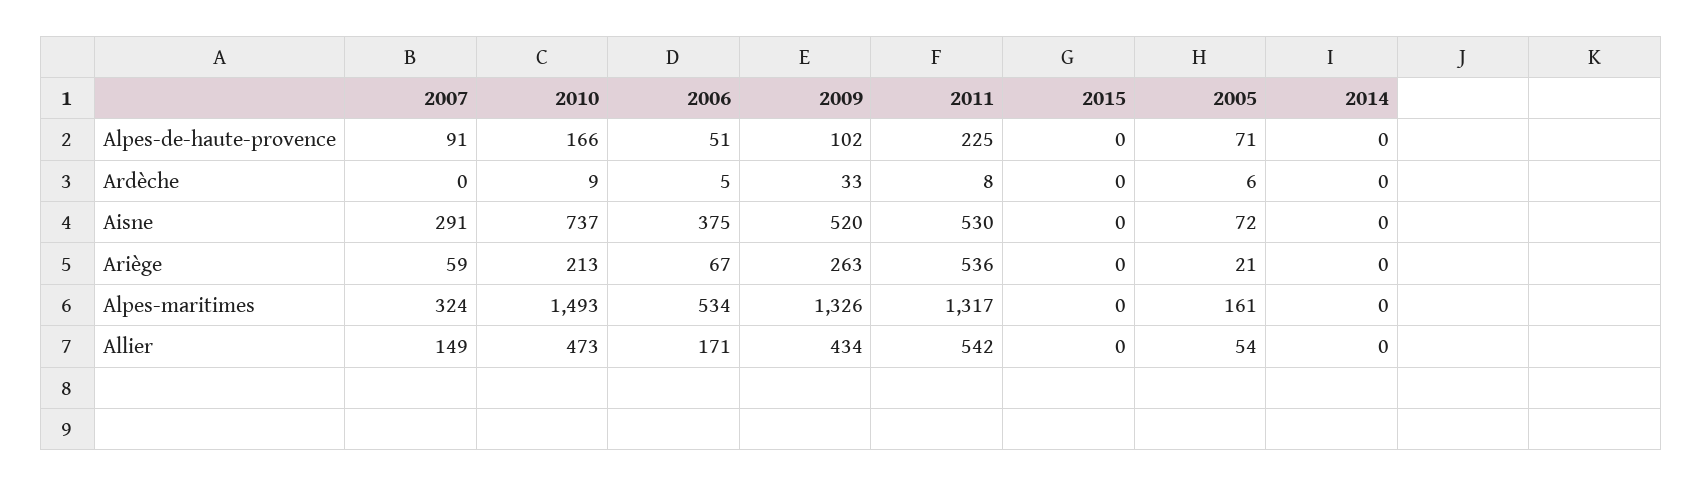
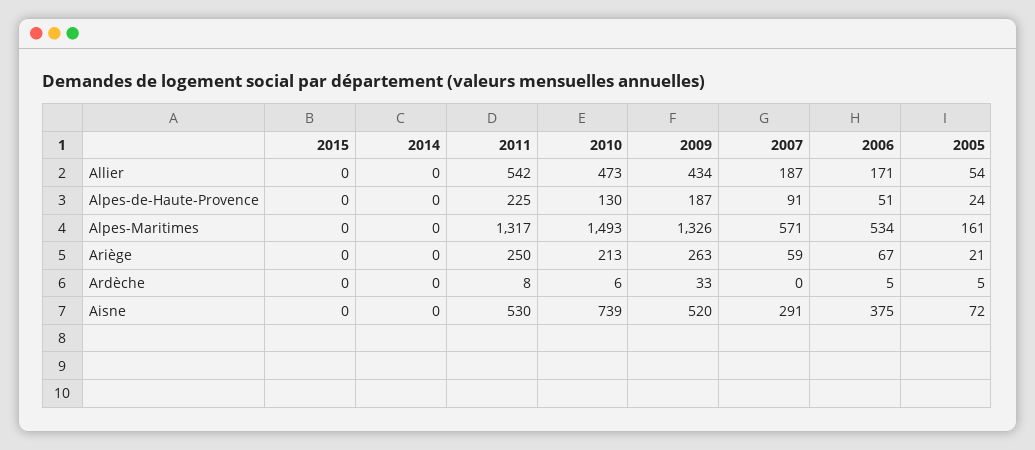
2010, Alpes-de-haute-provence: 166 -> 130
2009, Alpes-de-haute-provence: 102 -> 187
2005, Alpes-de-haute-provence: 71 -> 24
2010, Ardèche: 9 -> 6
2005, Ardèche: 6 -> 5
2010, Aisne: 737 -> 739
2011, Ariège: 536 -> 250
2007, Alpes-maritimes: 324 -> 571
2007, Allier: 149 -> 187

